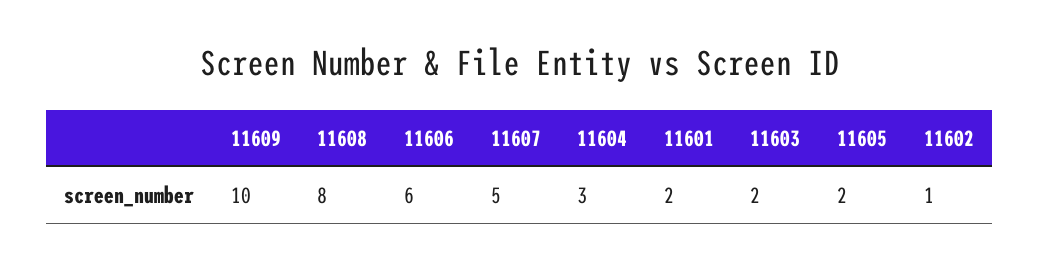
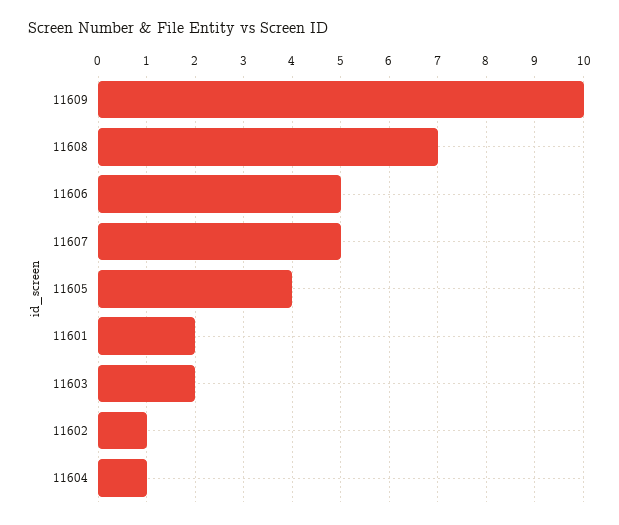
11608: 8 -> 7
11606: 6 -> 5
11604: 3 -> 1
11605: 2 -> 4

